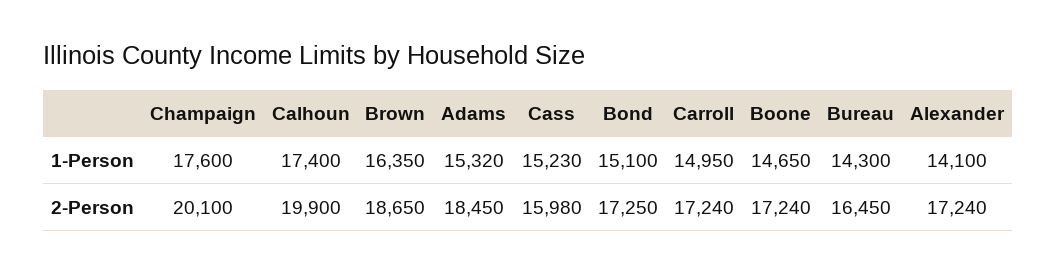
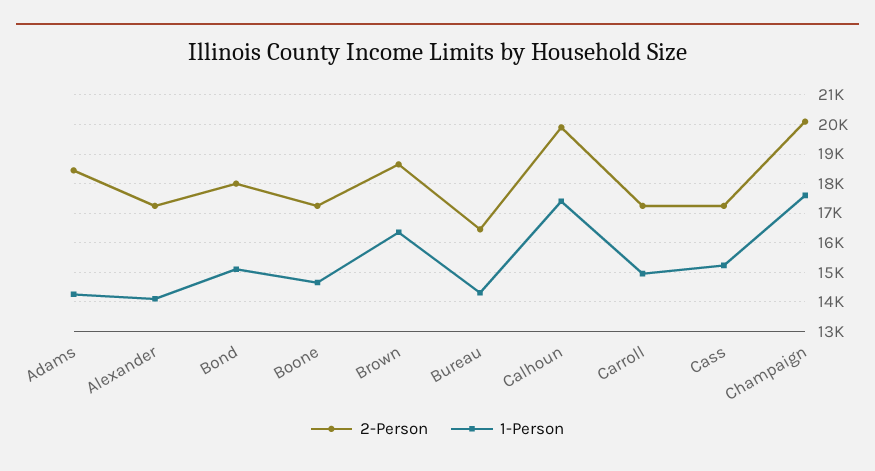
1-Person, Adams: 15320 -> 14250
2-Person, Cass: 15980 -> 17250
2-Person, Bond: 17250 -> 18000

